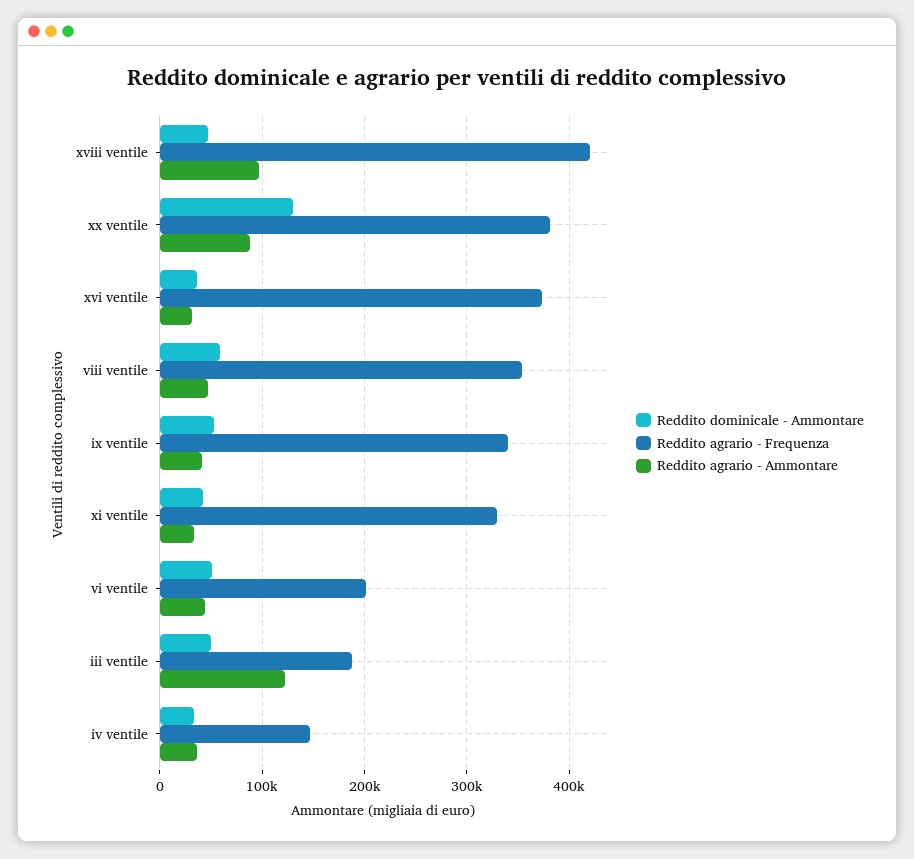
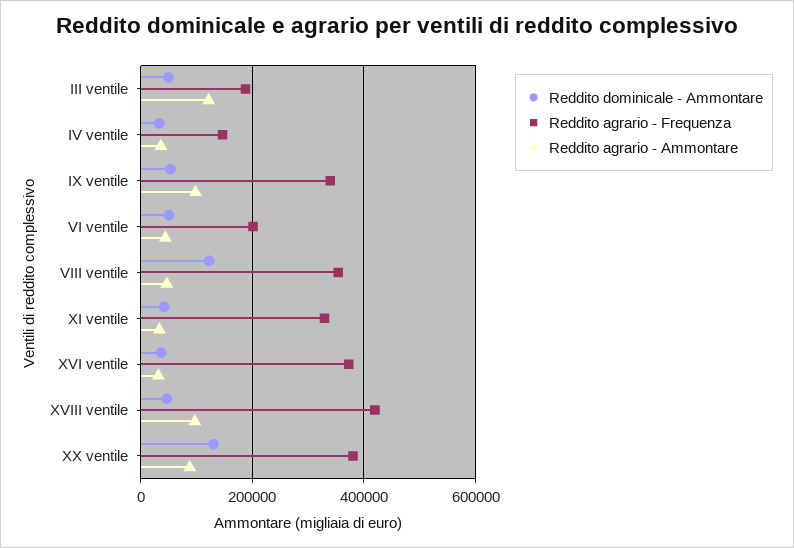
Reddito dominicale - Ammontare, viii ventile: 60000 -> 120000
Reddito agrario - Ammontare, ix ventile: 40000 -> 100000

